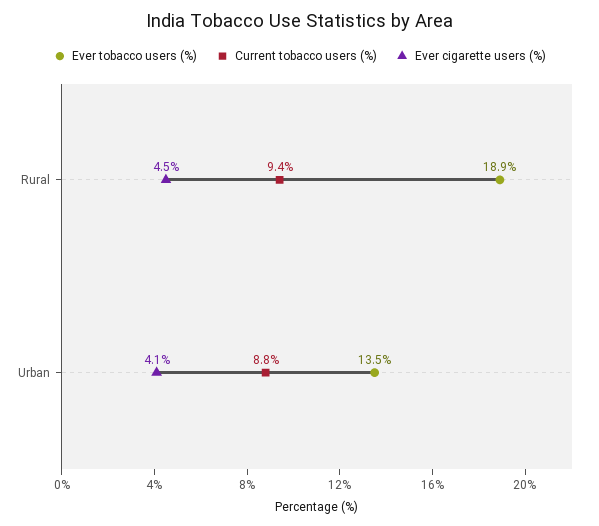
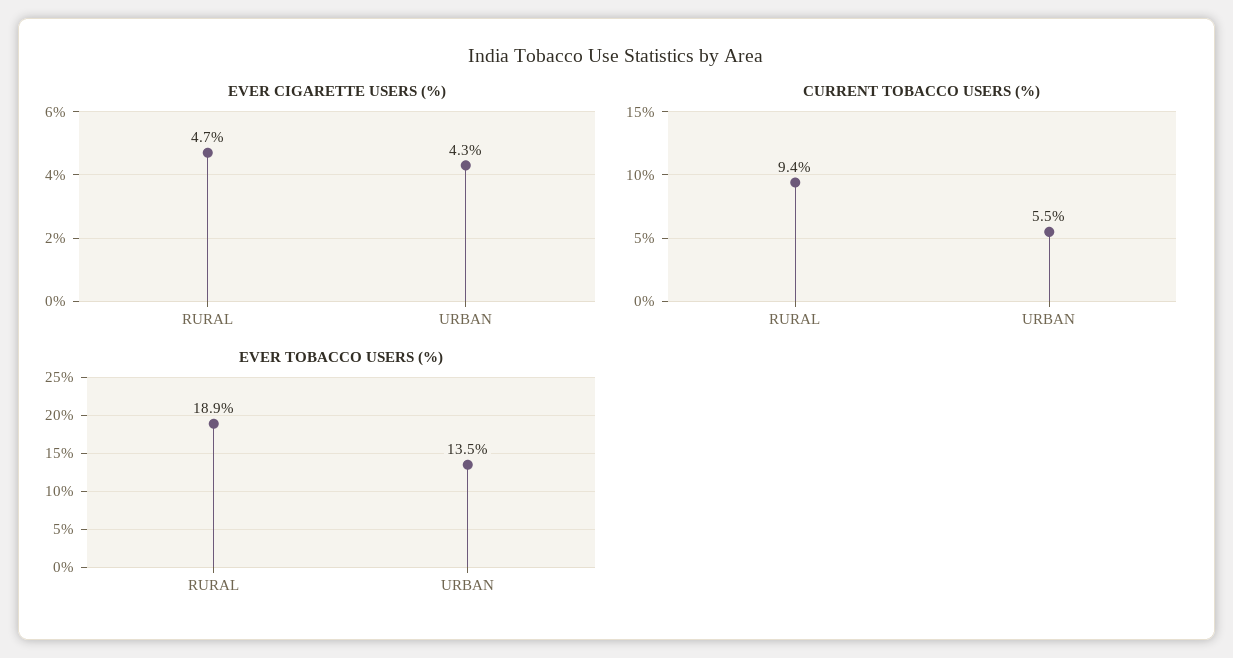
Ever cigarette users (%), Rural: 4.5 -> 4.7
Current tobacco users (%), Urban: 8.8 -> 5.5
Ever cigarette users (%), Urban: 4.1 -> 4.3

